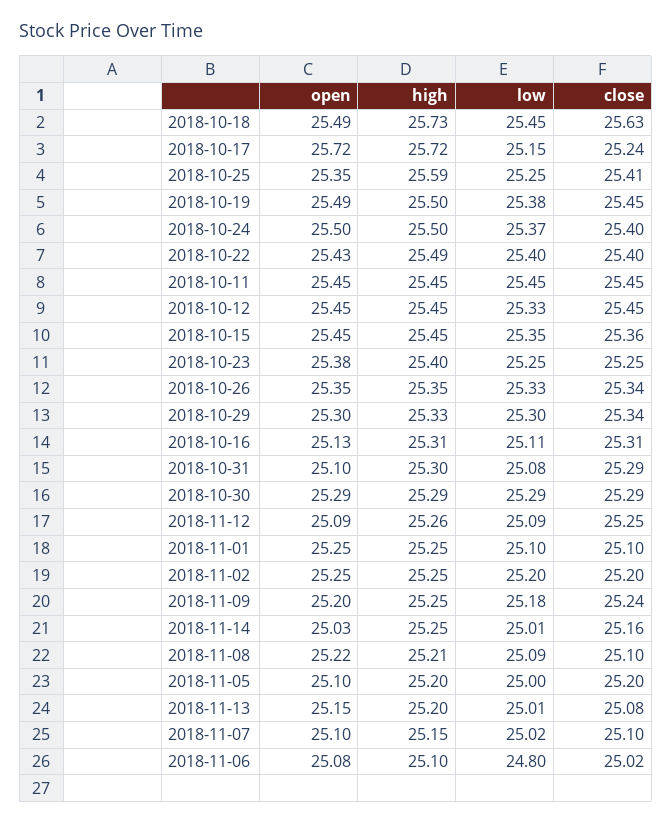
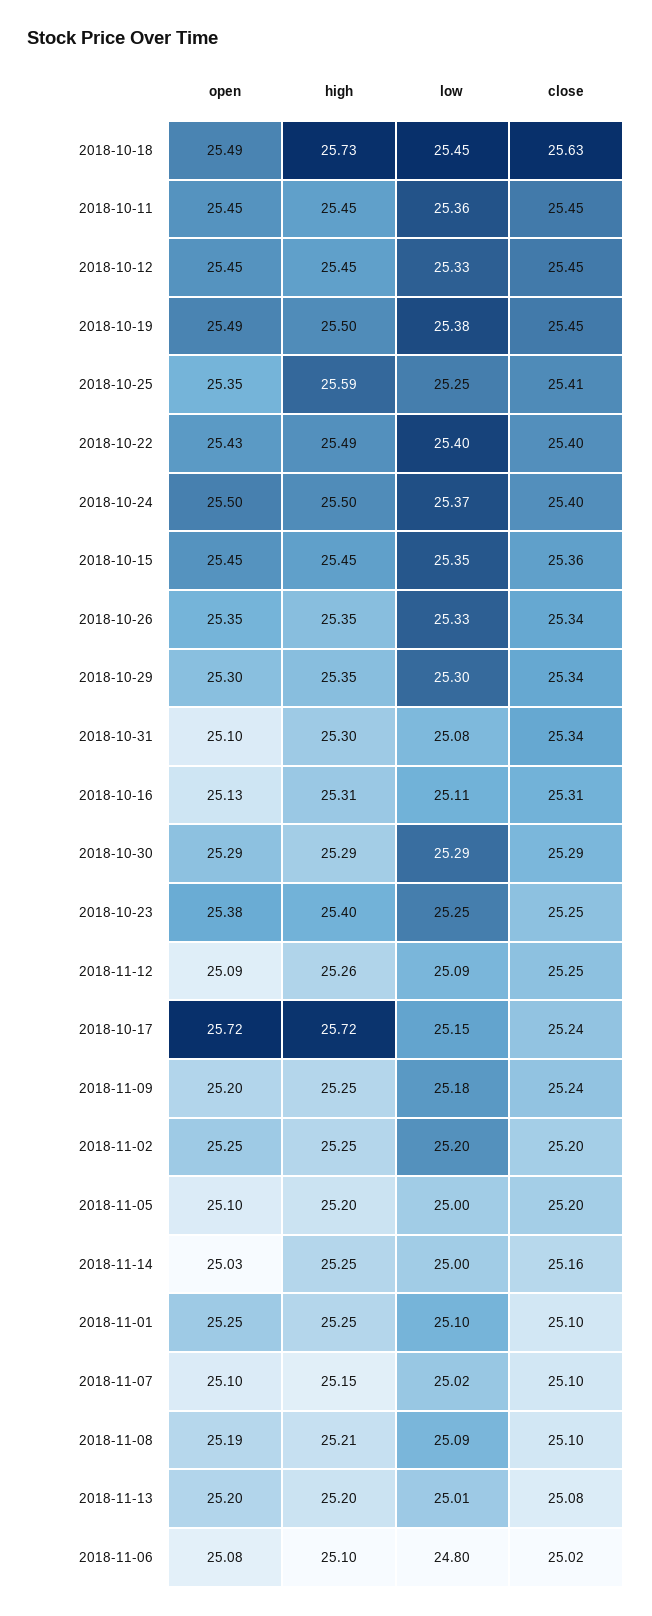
low, 2018-10-11: 25.45 -> 25.36
high, 2018-10-29: 25.33 -> 25.35
close, 2018-10-31: 25.29 -> 25.34
low, 2018-11-14: 25.01 -> 25
open, 2018-11-08: 25.22 -> 25.19
open, 2018-11-13: 25.15 -> 25.2

